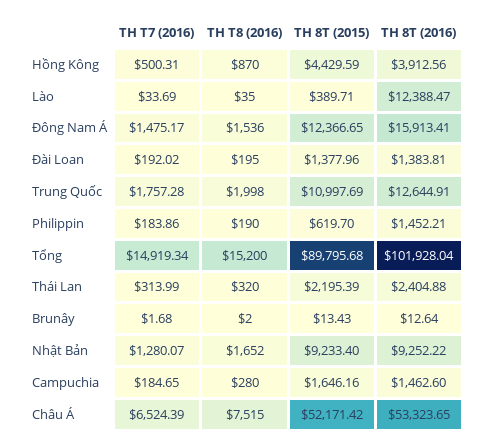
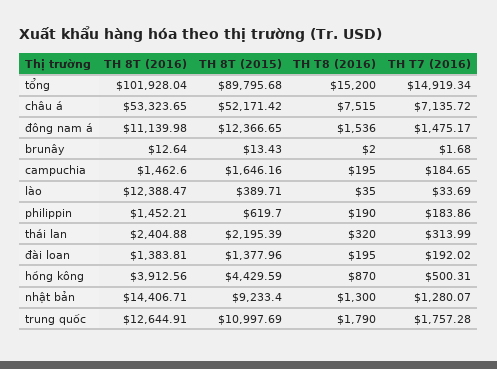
TH 8T (2016), Đông Nam Á: 15913.41 -> 11139.98
TH T8 (2016), Trung Quốc: 1998 -> 1790
TH T8 (2016), Nhật Bản: 1652 -> 1300
TH 8T (2016), Nhật Bản: 9252.22 -> 14406.71
TH T8 (2016), Campuchia: 280 -> 195
TH T7 (2016), Châu Á: 6524.39 -> 7135.72

